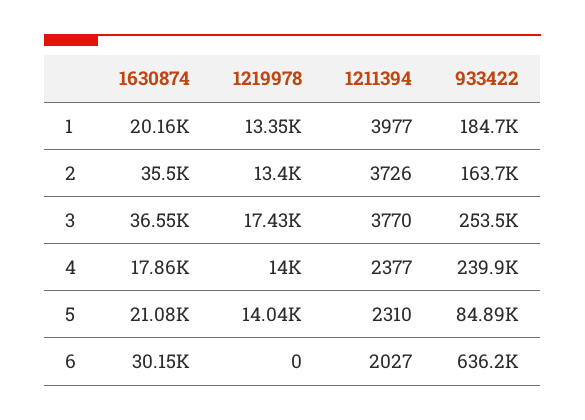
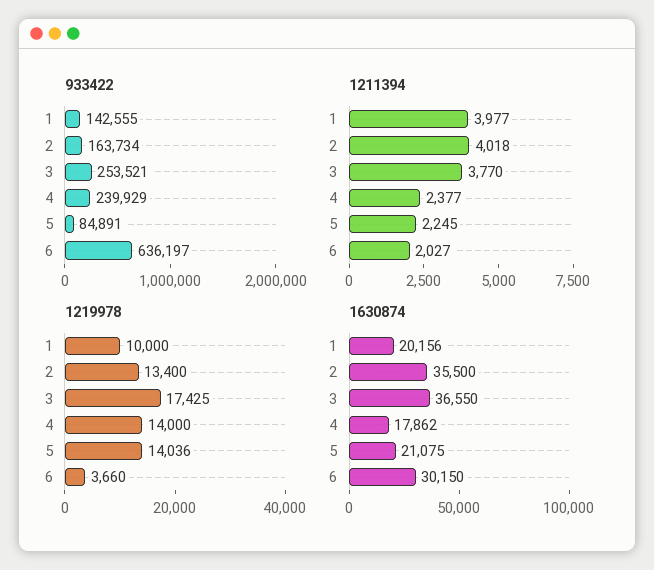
1219978, 1: 13350 -> 10000
933422, 1: 184700 -> 142555
1211394, 2: 3726 -> 4018
1211394, 5: 2310 -> 2245
1219978, 6: 0 -> 3660

